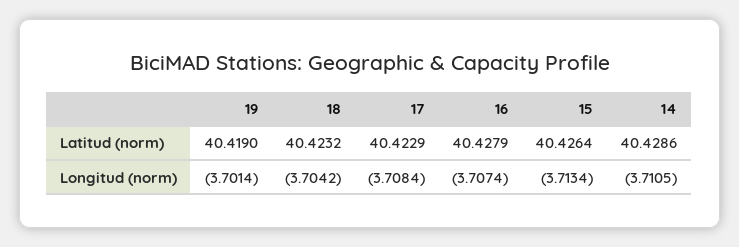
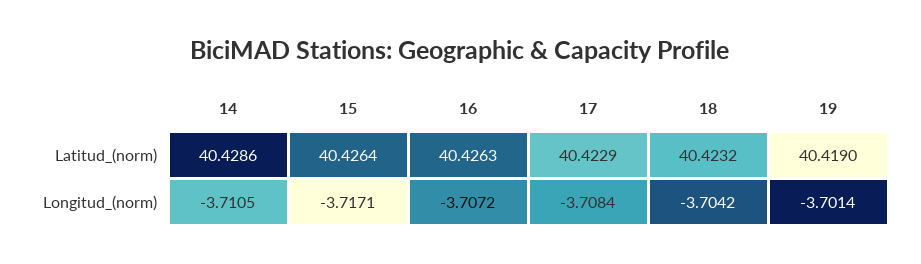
16, Latitud (norm): 40.4279 -> 40.4263
16, Longitud (norm): -3.7074 -> -3.7072
15, Longitud (norm): -3.7134 -> -3.7171

